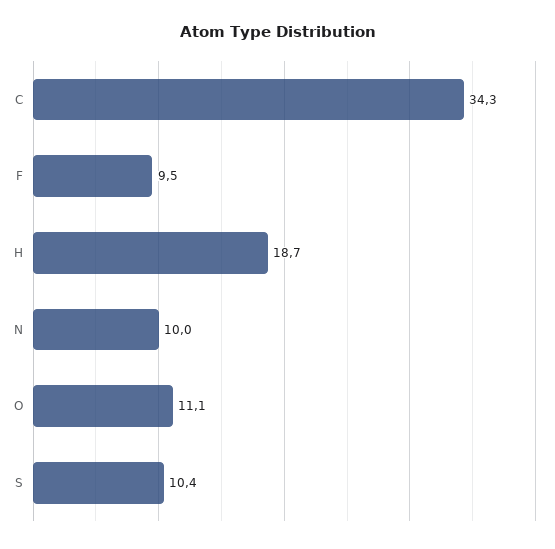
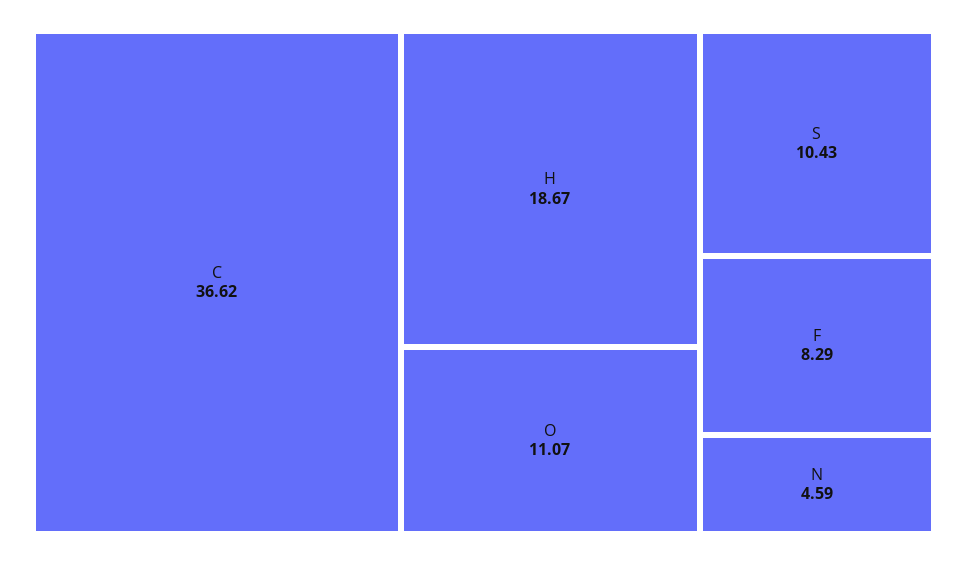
C: 34.3 -> 36.62
F: 9.5 -> 8.29
N: 10 -> 4.59

